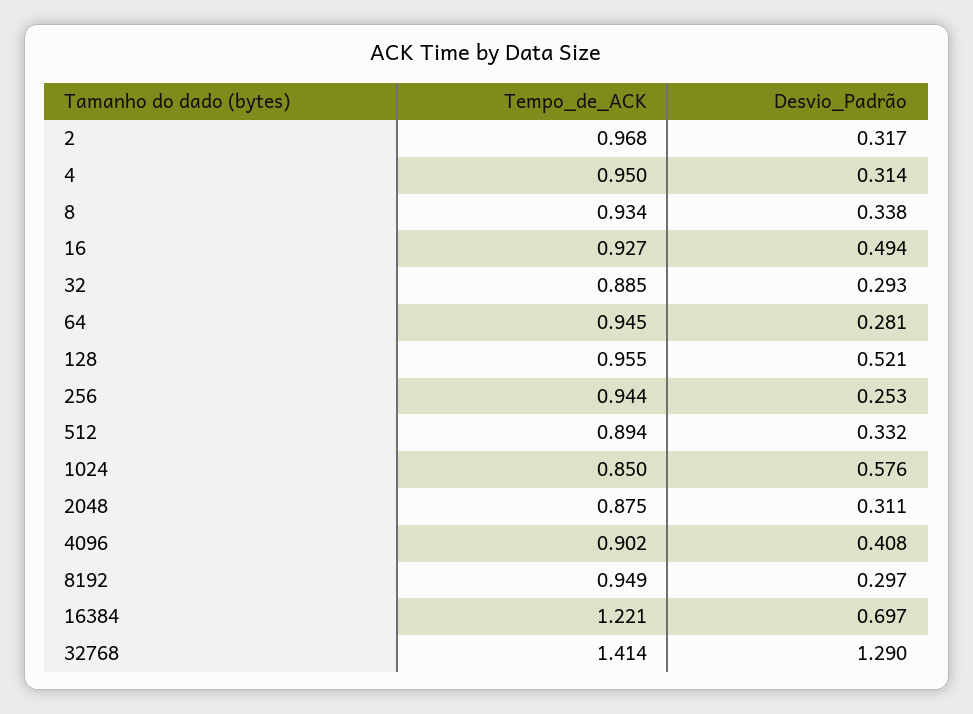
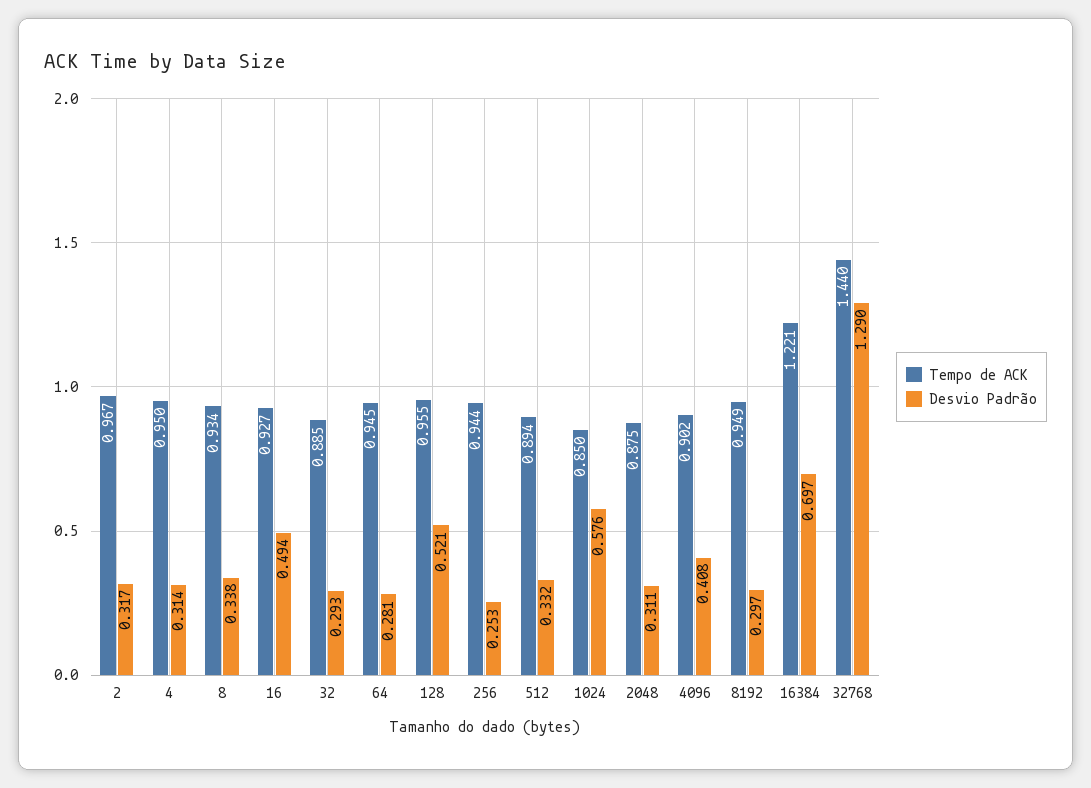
Tempo_de_ACK, 2: 0.968 -> 0.967
Tempo_de_ACK, 32768: 1.414 -> 1.44

